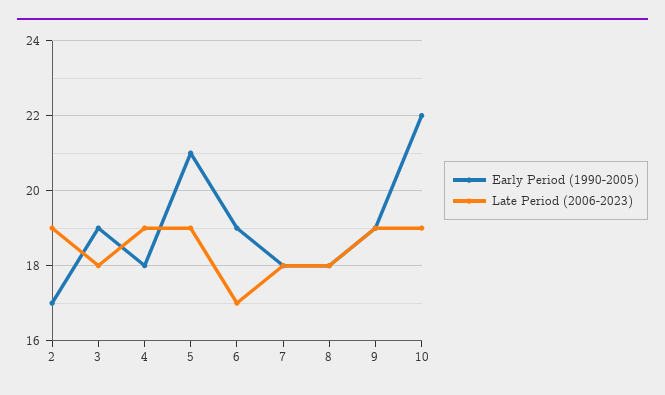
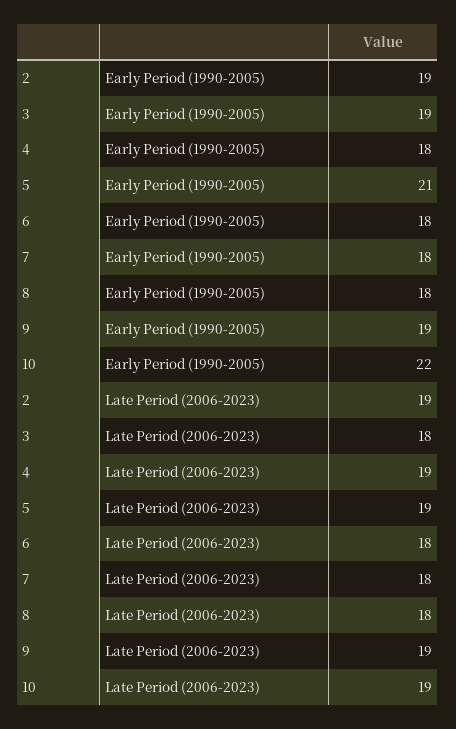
Early Period (1990-2005), 2: 17 -> 19
Early Period (1990-2005), 6: 19 -> 18
Late Period (2006-2023), 6: 17 -> 18

